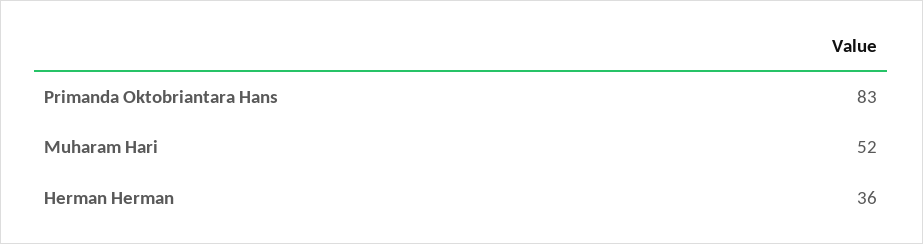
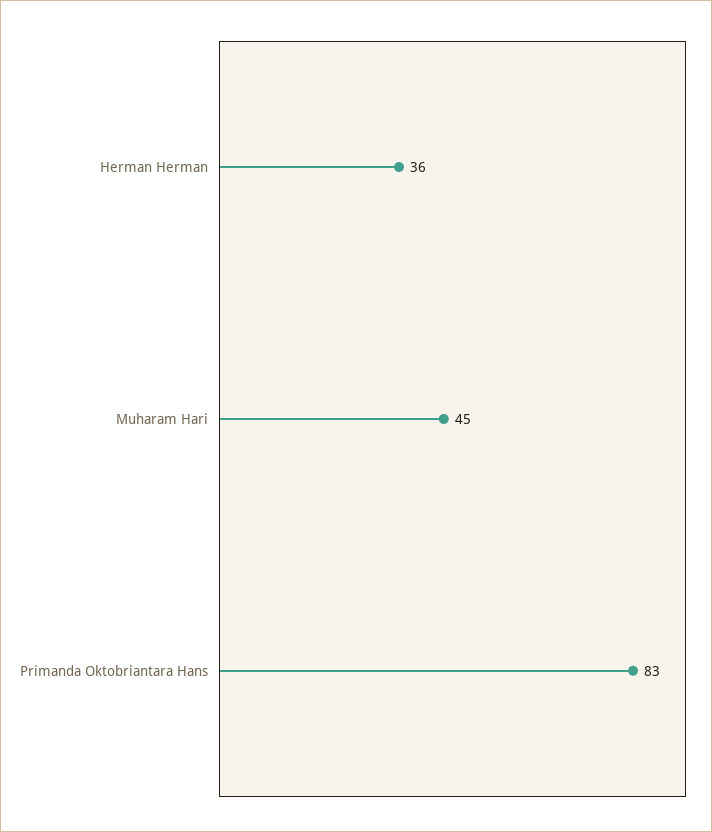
Muharam Hari: 52 -> 45

